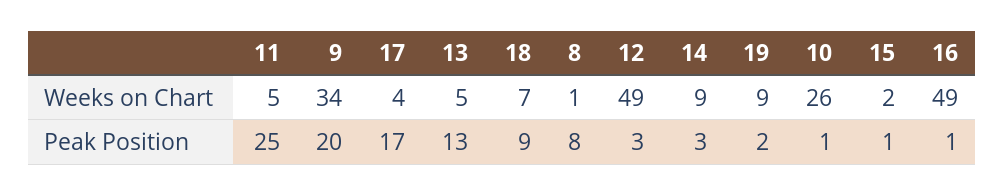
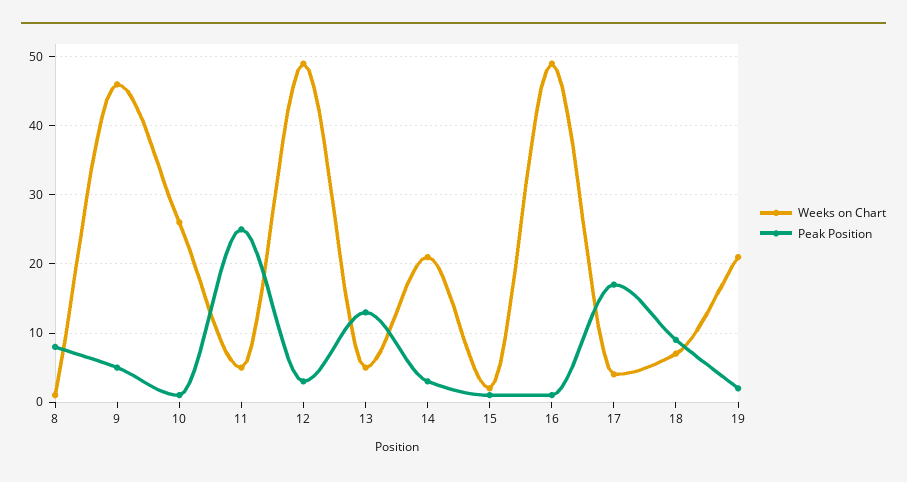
Weeks on Chart, 9: 34 -> 46
Weeks on Chart, 14: 9 -> 21
Weeks on Chart, 19: 9 -> 21
Peak Position, 9: 20 -> 5

